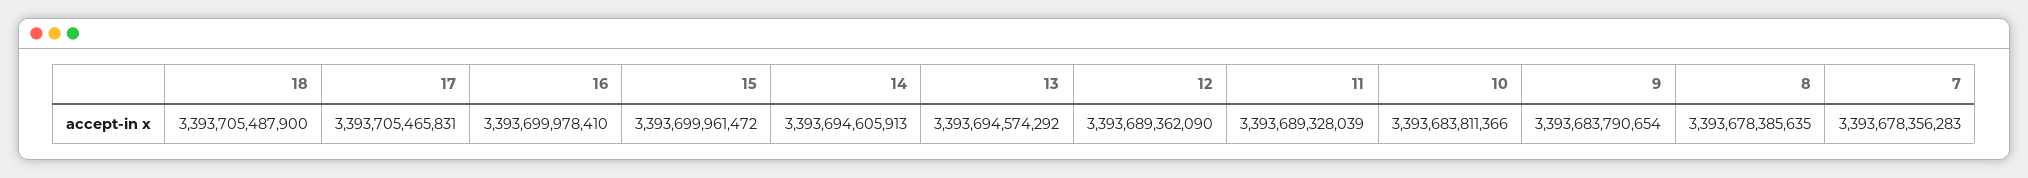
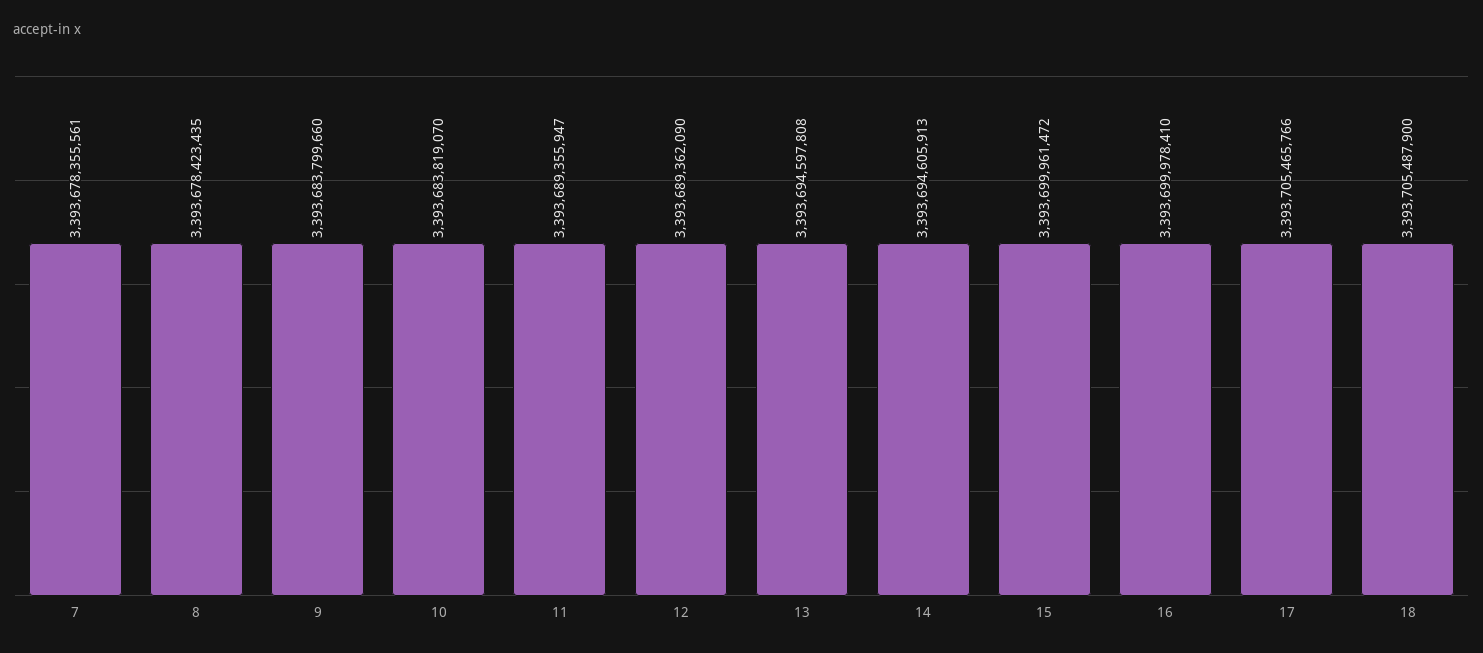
17: 3393705465831 -> 3393705465766
13: 3393694574292 -> 3393694597808
11: 3393689328039 -> 3393689355947
10: 3393683811366 -> 3393683819070
9: 3393683790654 -> 3393683799660
8: 3393678385635 -> 3393678423435
7: 3393678356283 -> 3393678355561

